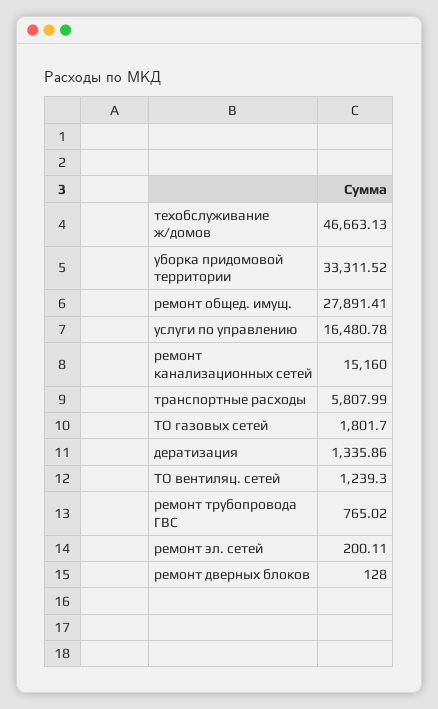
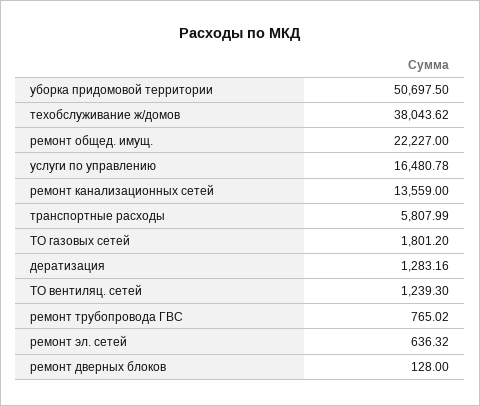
техобслуживание ж/домов: 46663.13 -> 38043.62
уборка придомовой территории: 33311.52 -> 50697.5
ремонт общед. имущ.: 27891.41 -> 22227
ремонт канализационных сетей: 15160 -> 13559
ТО газовых сетей: 1801.7 -> 1801.2
дератизация: 1335.86 -> 1283.16
ремонт эл. сетей: 200.11 -> 636.32

